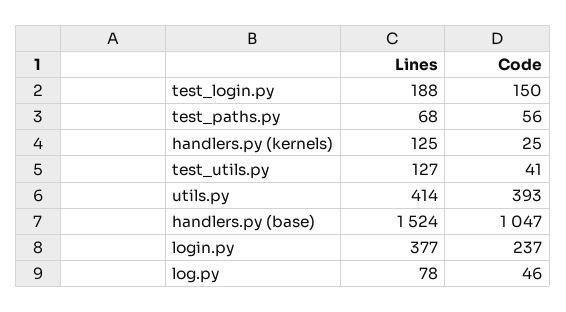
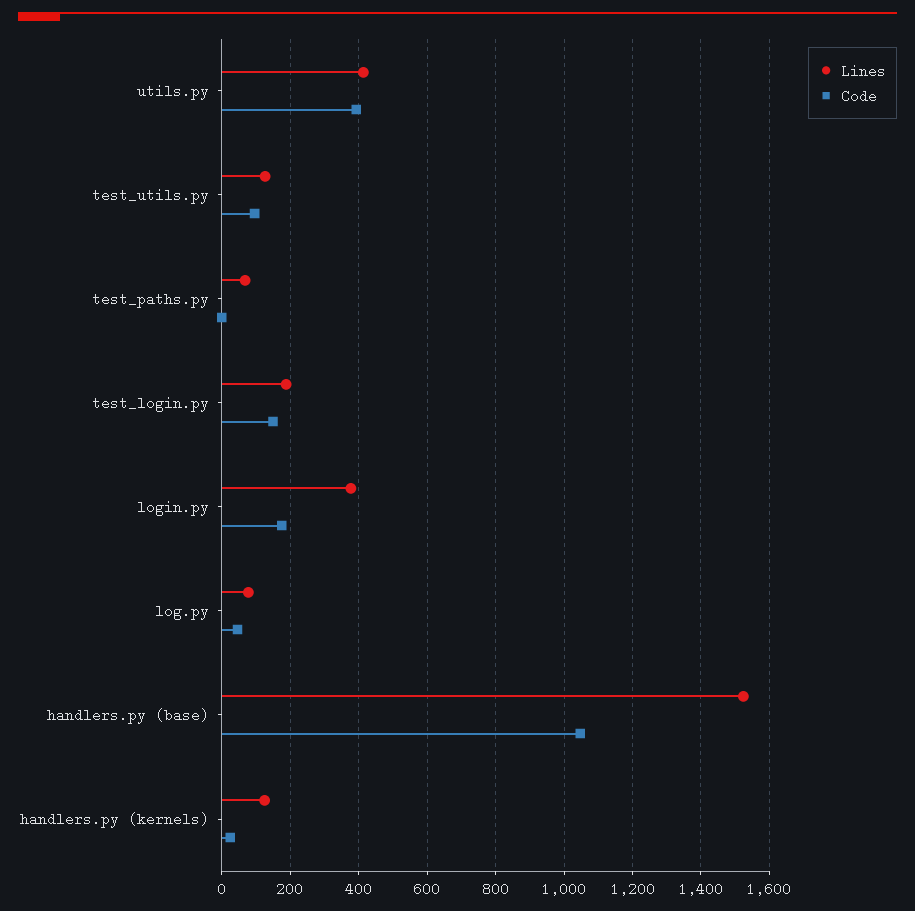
Code, test_paths.py: 56 -> 0
Code, test_utils.py: 41 -> 100
Code, login.py: 237 -> 180

